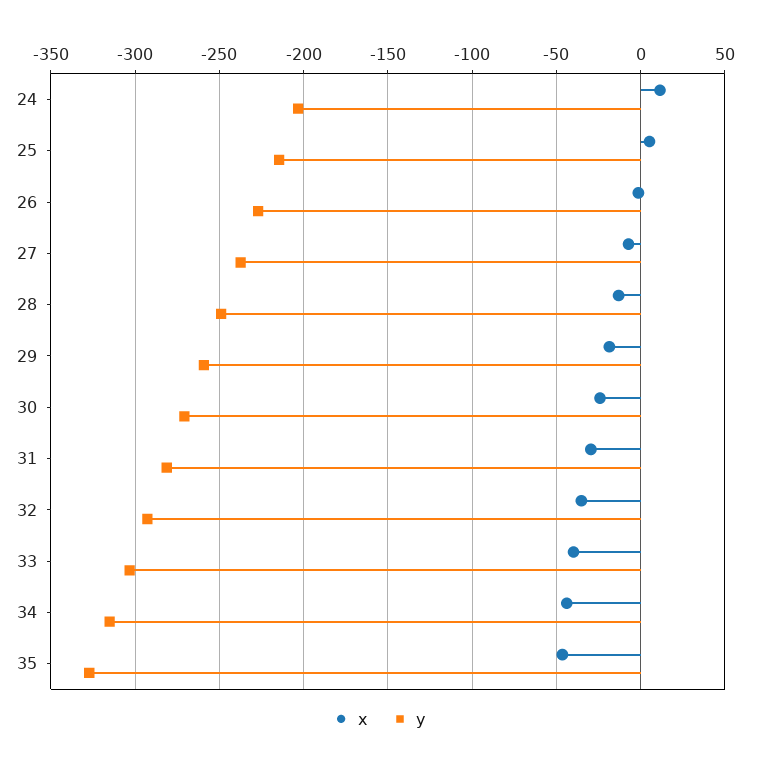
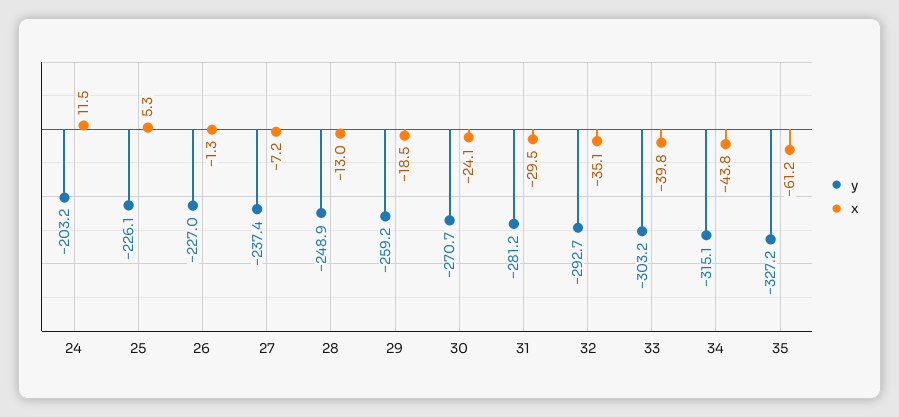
y, 25: -215 -> -226.1
x, 35: -45 -> -61.2

